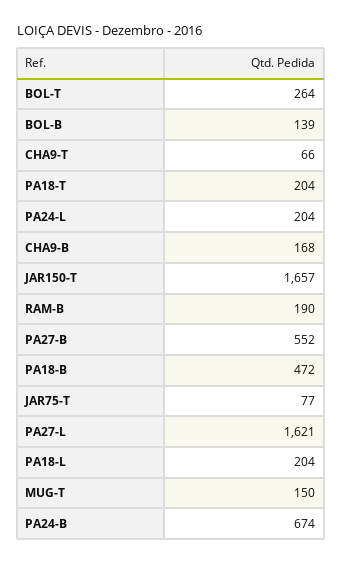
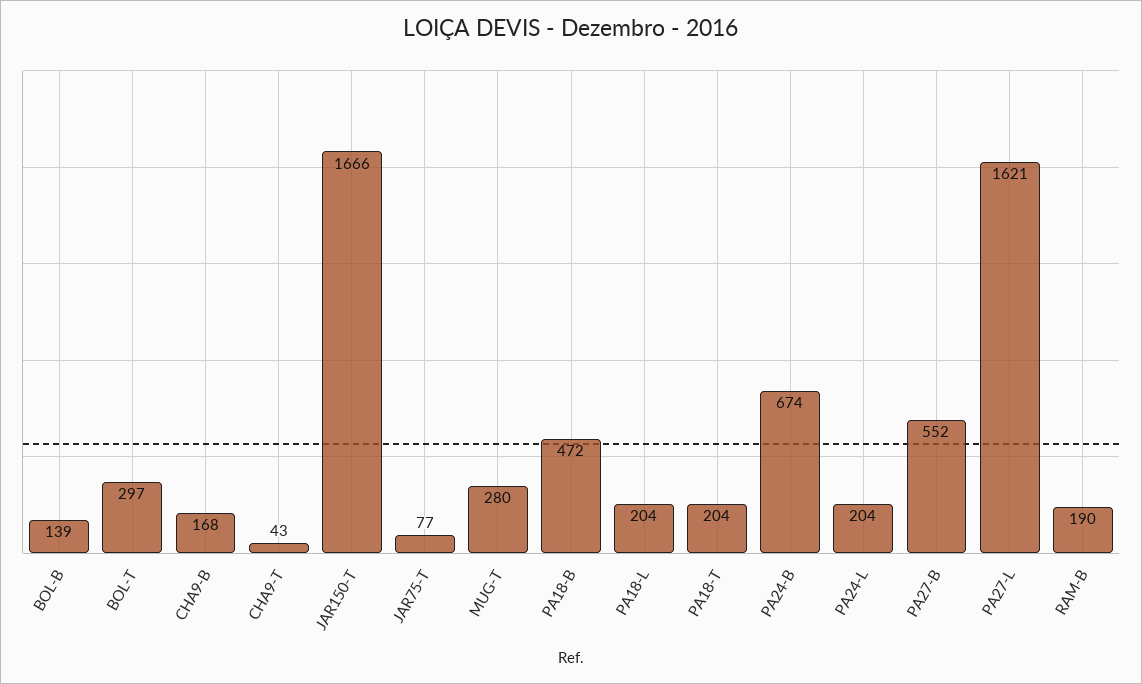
BOL-T: 264 -> 297
CHA9-T: 66 -> 43
JAR150-T: 1657 -> 1666
MUG-T: 150 -> 280

